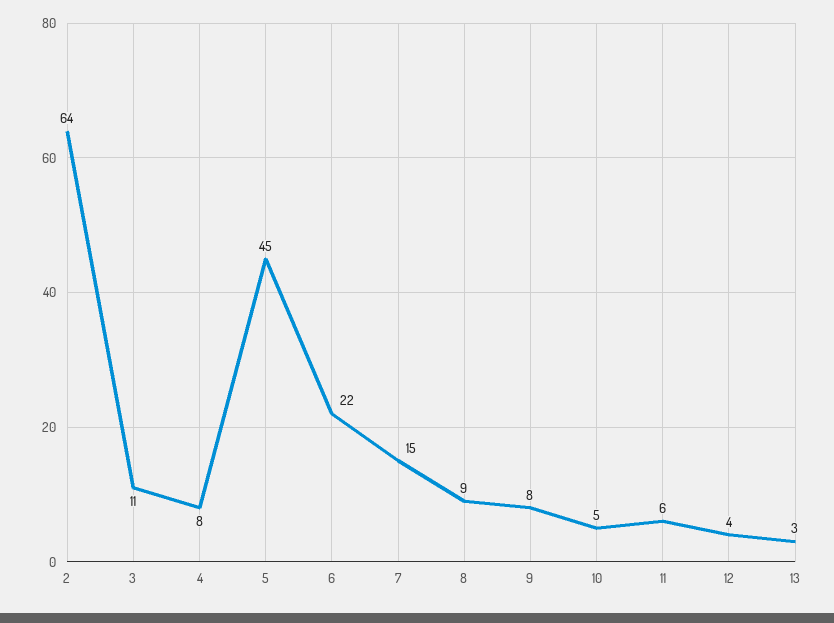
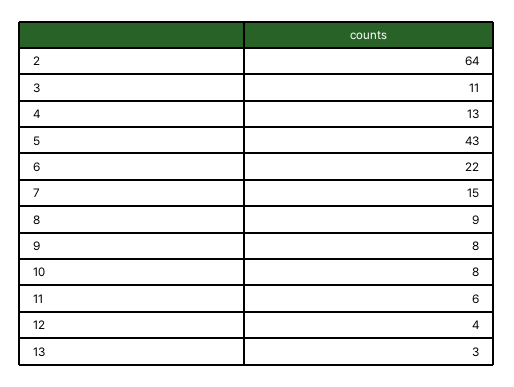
4: 8 -> 13
5: 45 -> 43
10: 5 -> 8

